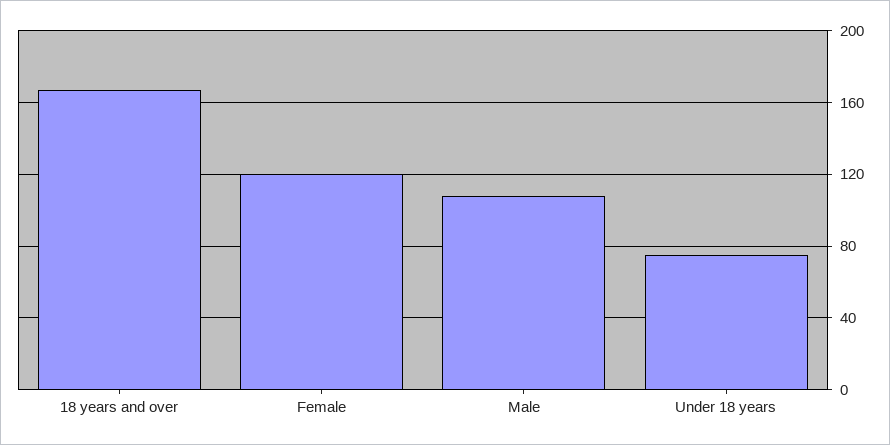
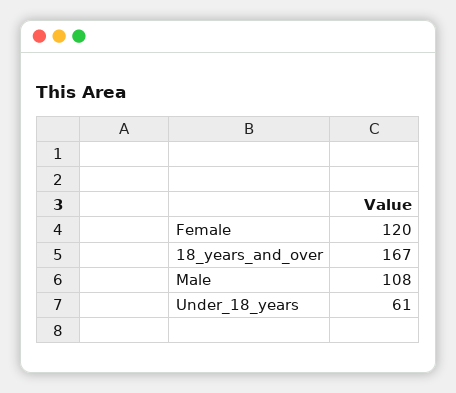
Under 18 years: 75 -> 61

